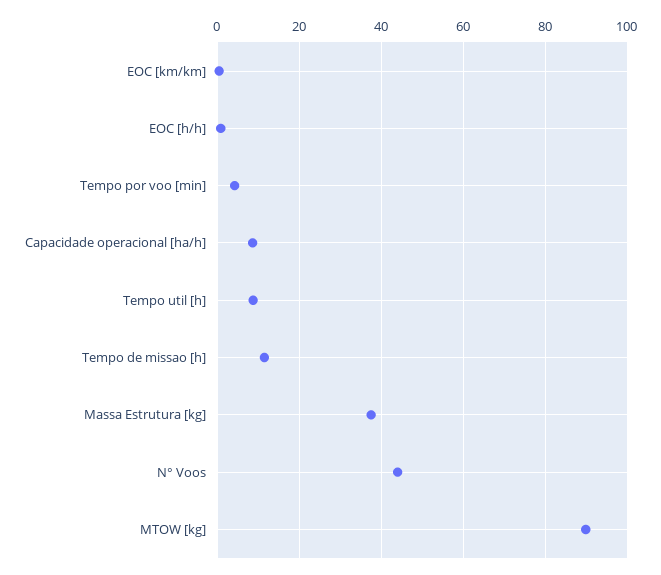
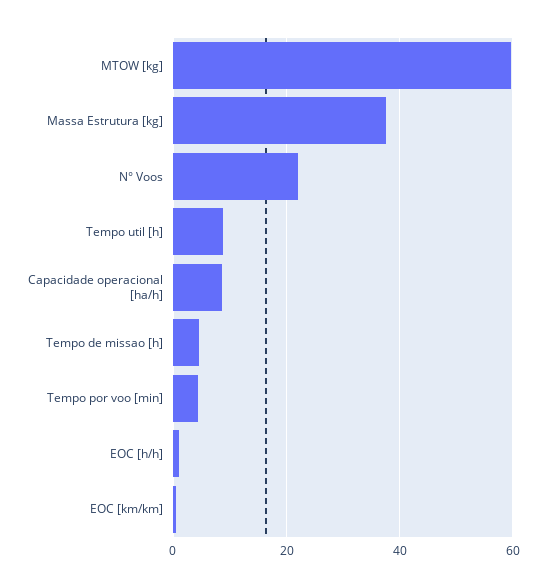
Tempo de missao [h]: 12 -> 4
N° Voos: 44 -> 22
MTOW [kg]: 90 -> 60

